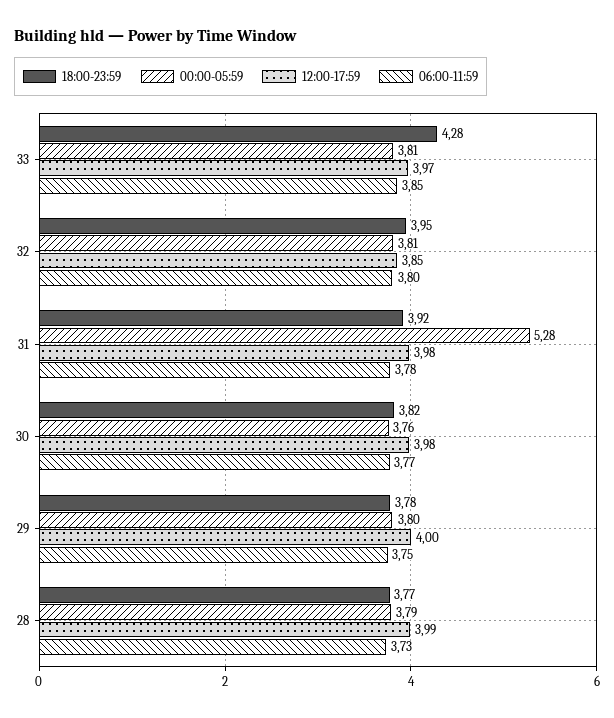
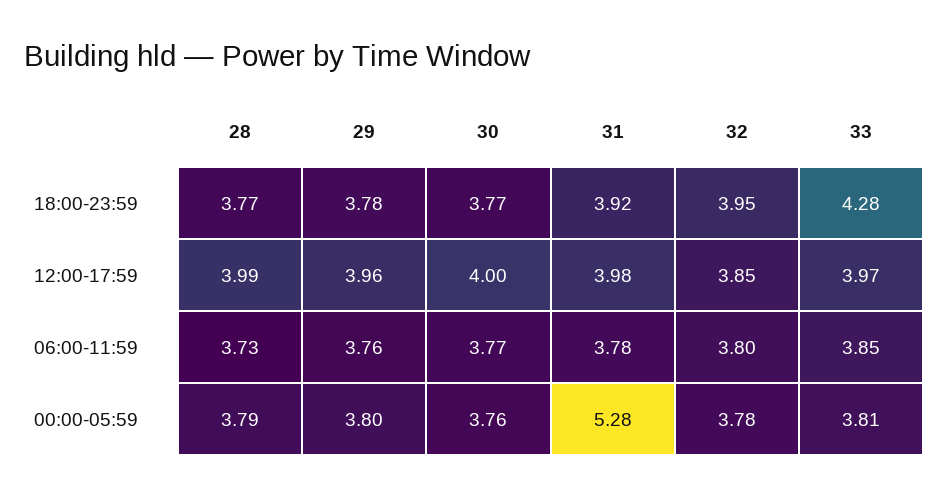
00:00-05:59, 32: 3.81 -> 3.78
18:00-23:59, 30: 3.82 -> 3.77
12:00-17:59, 30: 3.98 -> 4
12:00-17:59, 29: 4 -> 3.96
06:00-11:59, 29: 3.75 -> 3.76

